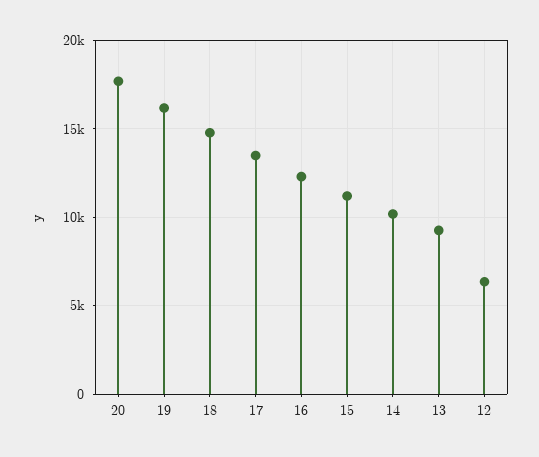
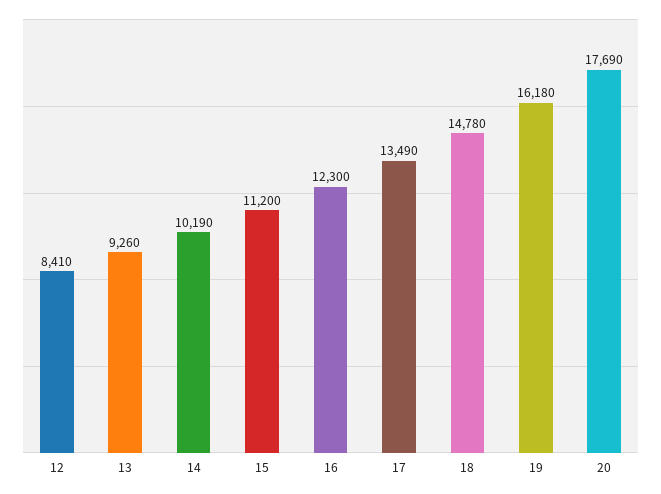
12: 6500 -> 8410

